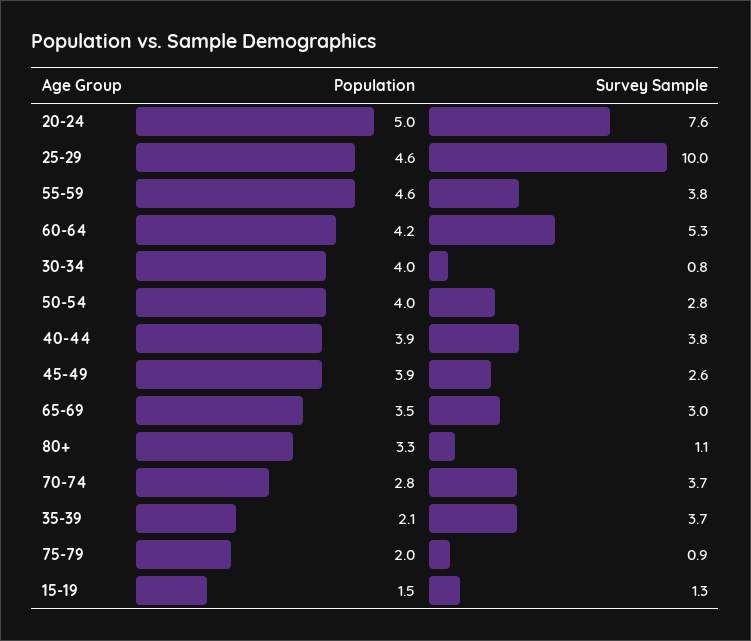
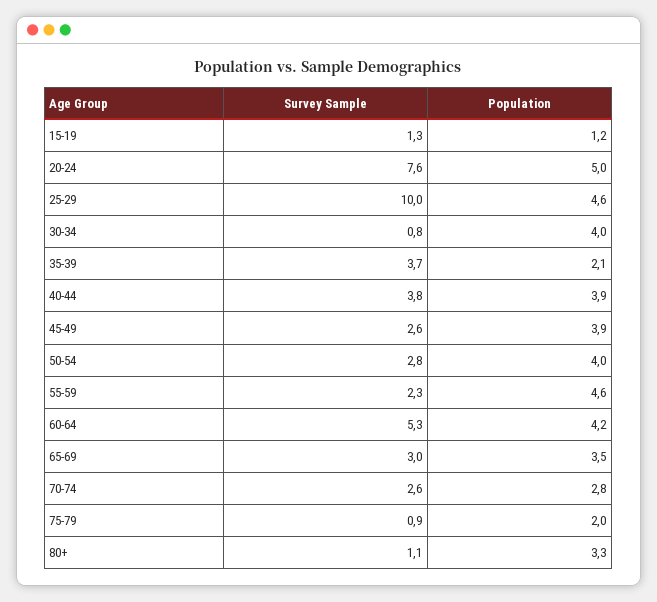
Survey Sample, 55-59: 3.8 -> 2.3
Survey Sample, 70-74: 3.7 -> 2.6
Population, 15-19: 1.5 -> 1.2

